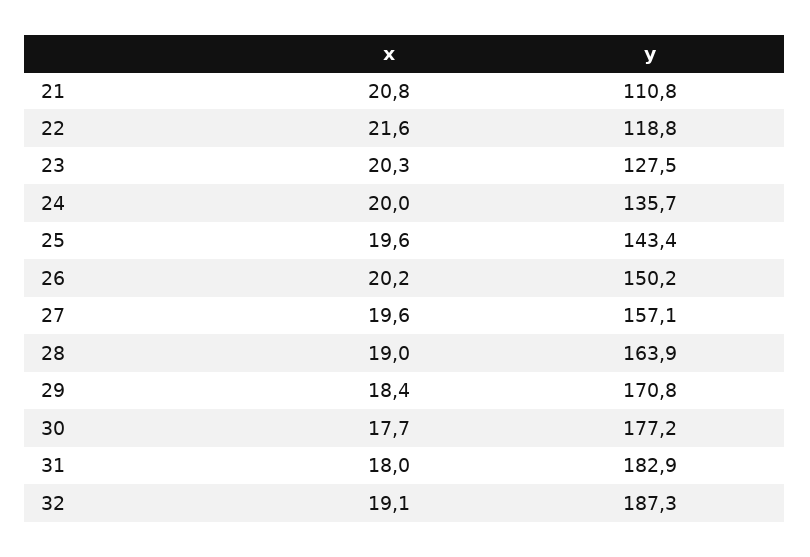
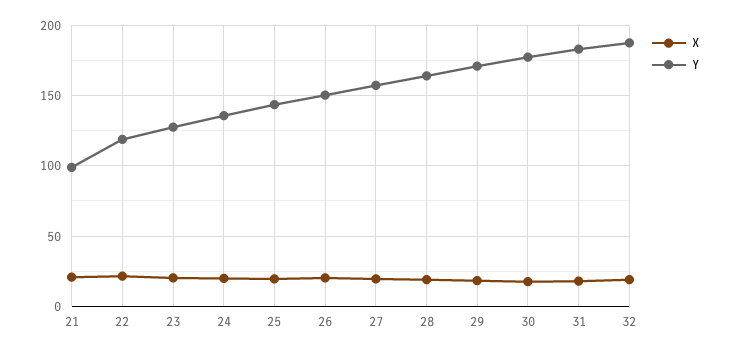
y, 21: 110.8 -> 100

